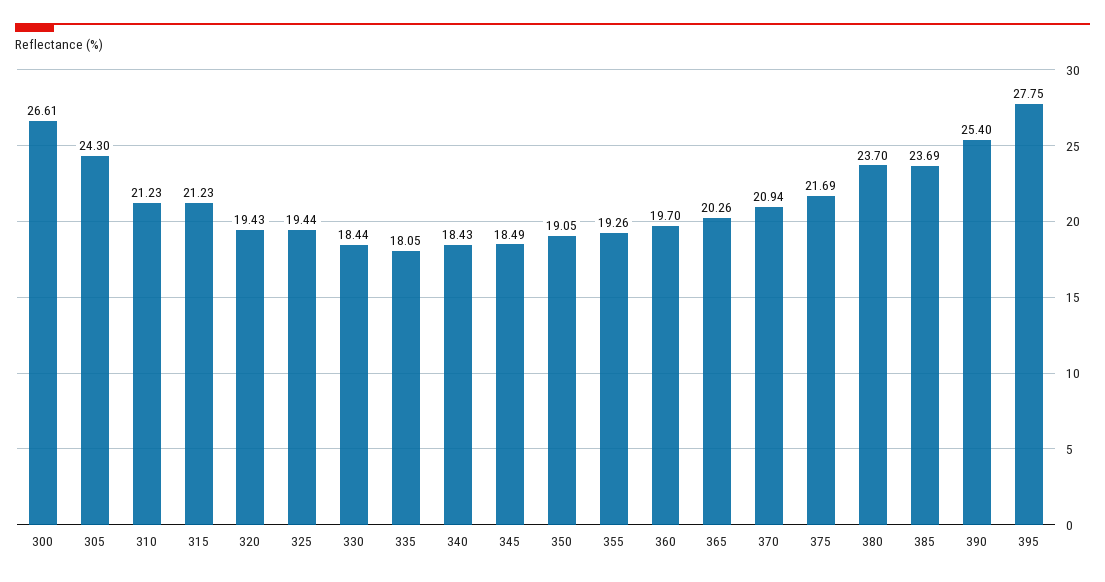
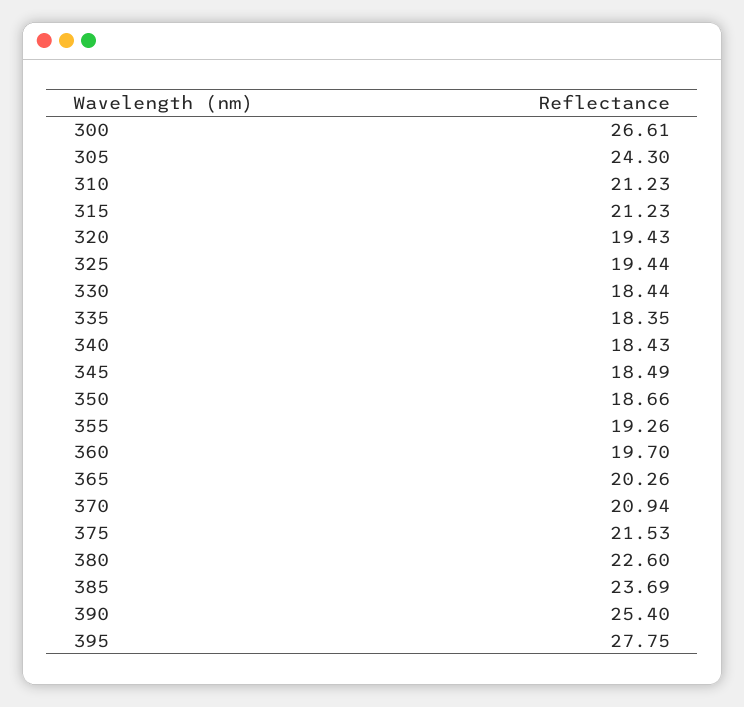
335: 18.05 -> 18.35
350: 19.05 -> 18.66
375: 21.69 -> 21.53
380: 23.7 -> 22.6

